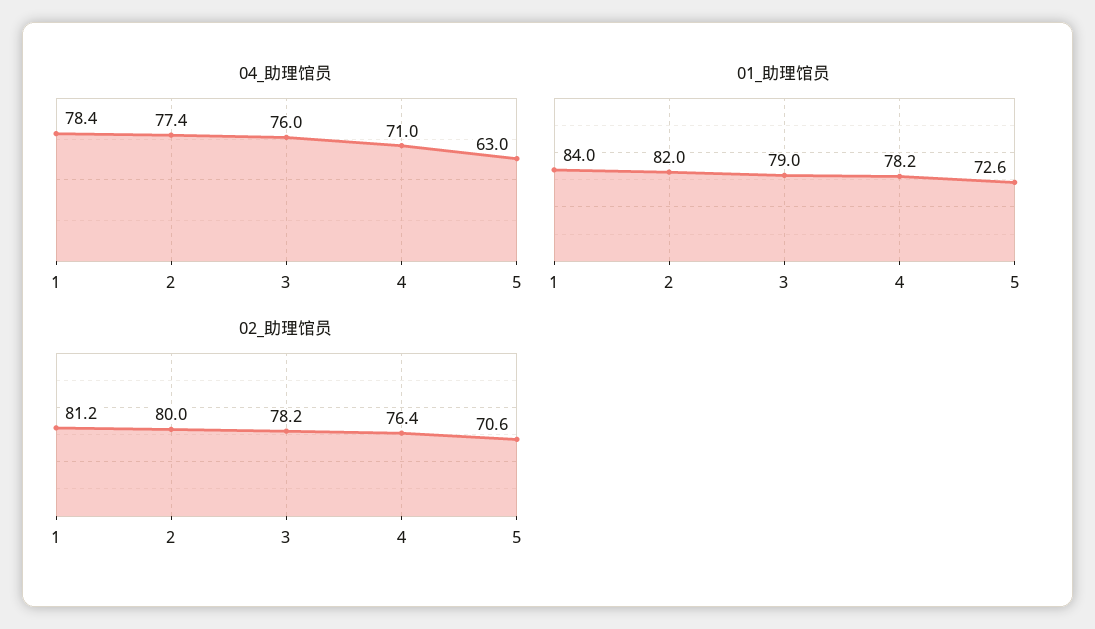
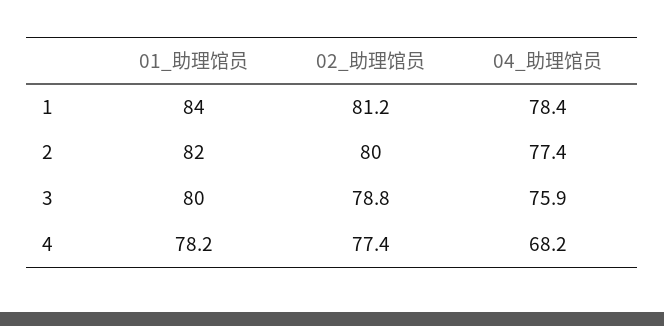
04_助理馆员, 3: 76 -> 75.9
04_助理馆员, 4: 71 -> 68.2
04_助理馆员, 5: 63 -> none
01_助理馆员, 3: 79 -> 80
01_助理馆员, 5: 72.6 -> none
02_助理馆员, 3: 78.2 -> 78.8
02_助理馆员, 4: 76.4 -> 77.4
02_助理馆员, 5: 70.6 -> none

